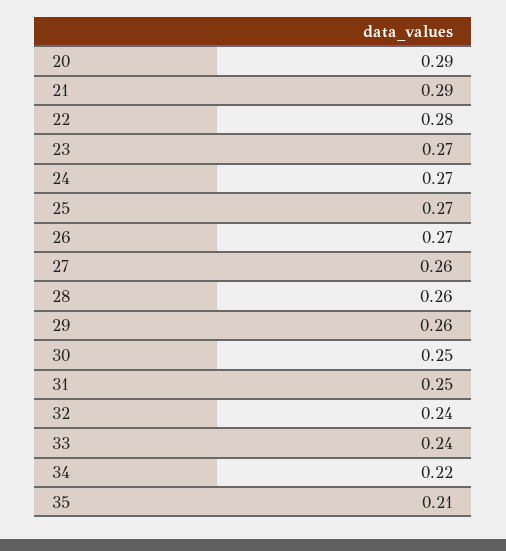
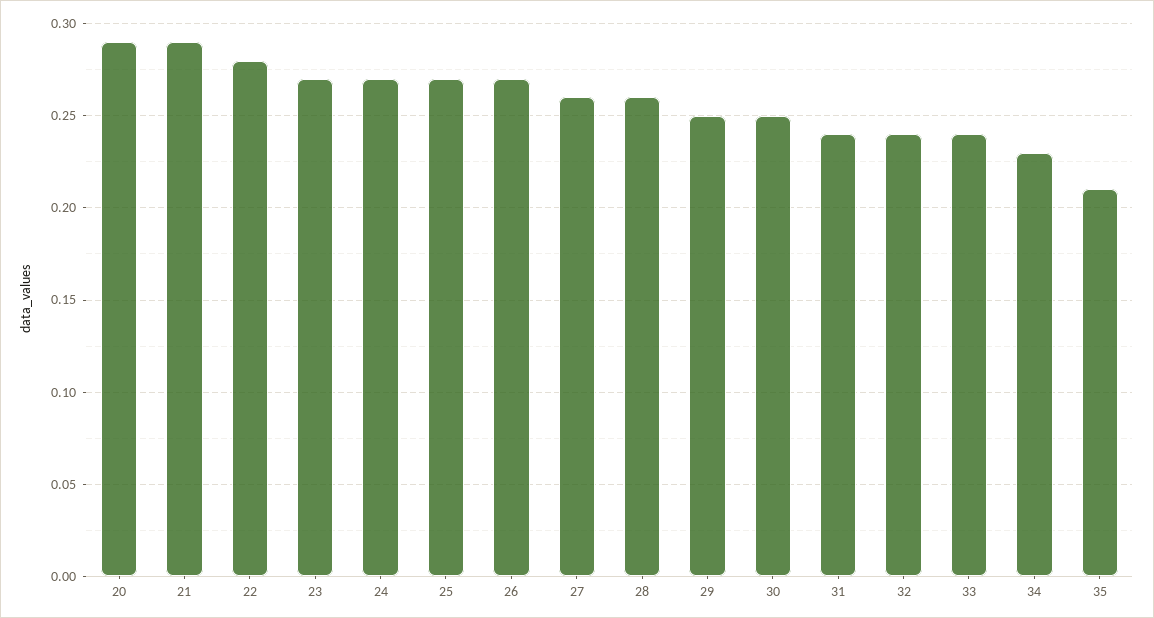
29: 0.26 -> 0.25
31: 0.25 -> 0.24
34: 0.22 -> 0.23

